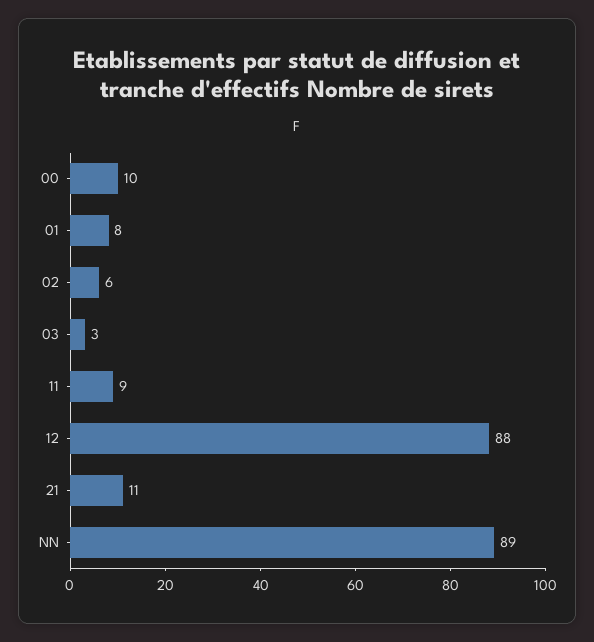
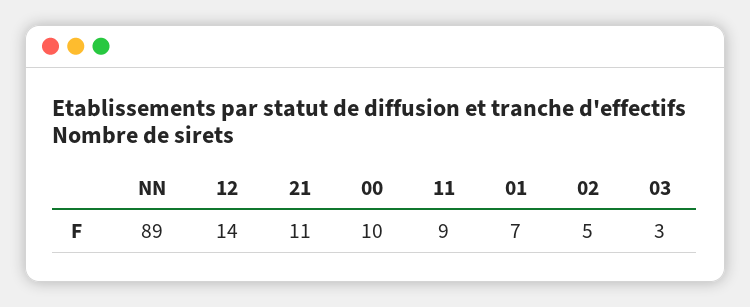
01: 8 -> 7
02: 6 -> 5
12: 88 -> 14

